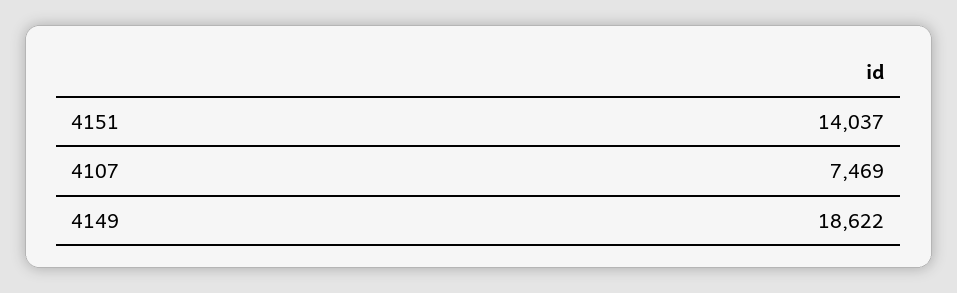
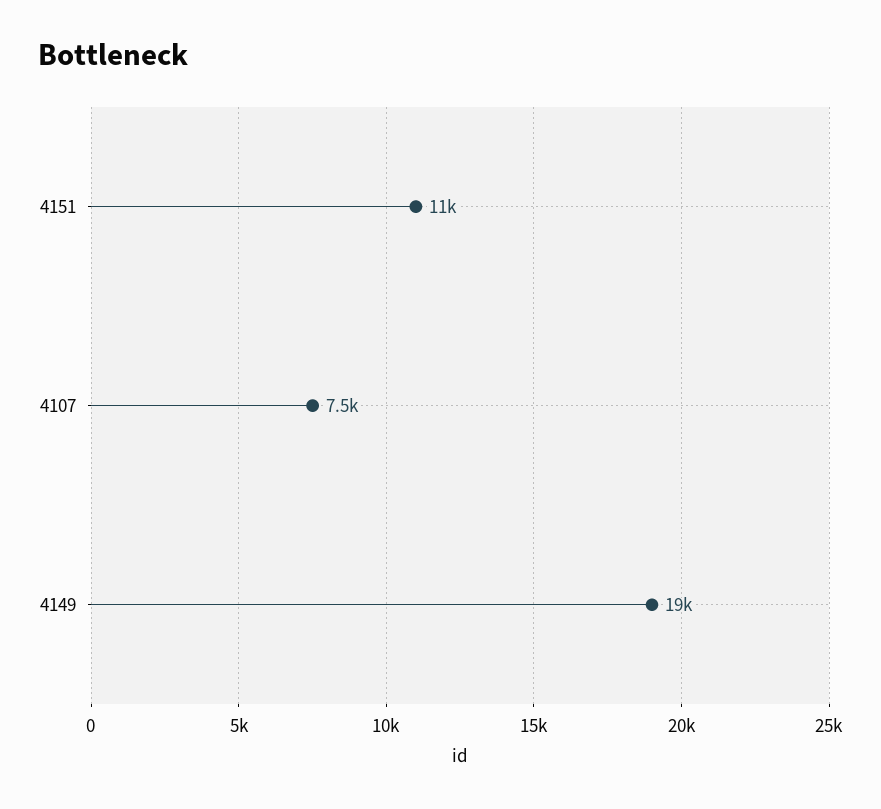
4151: 14037 -> 11000

